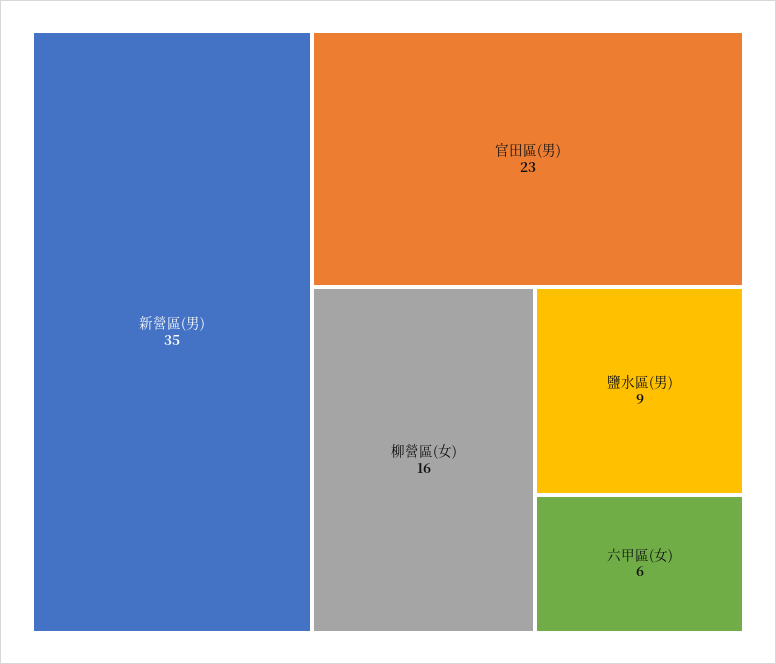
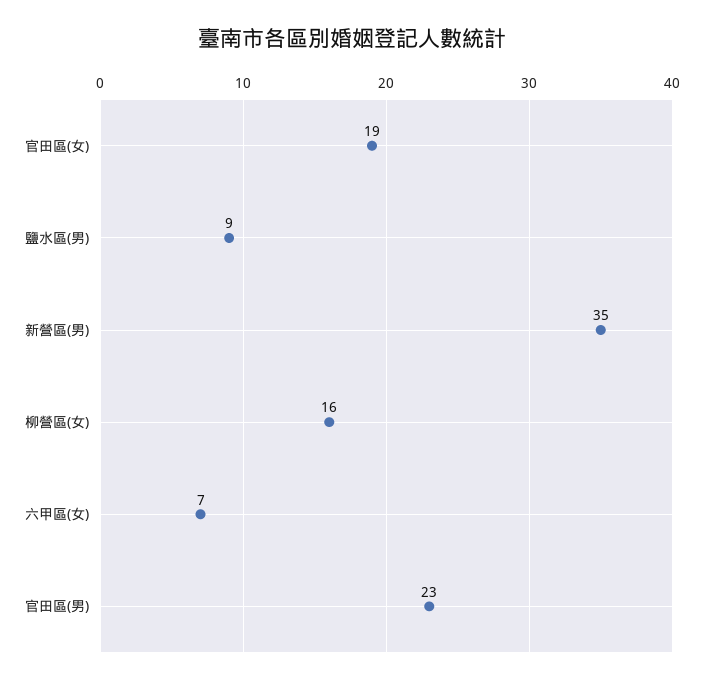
六甲區(女): 6 -> 7
官田區(女): none -> 19

